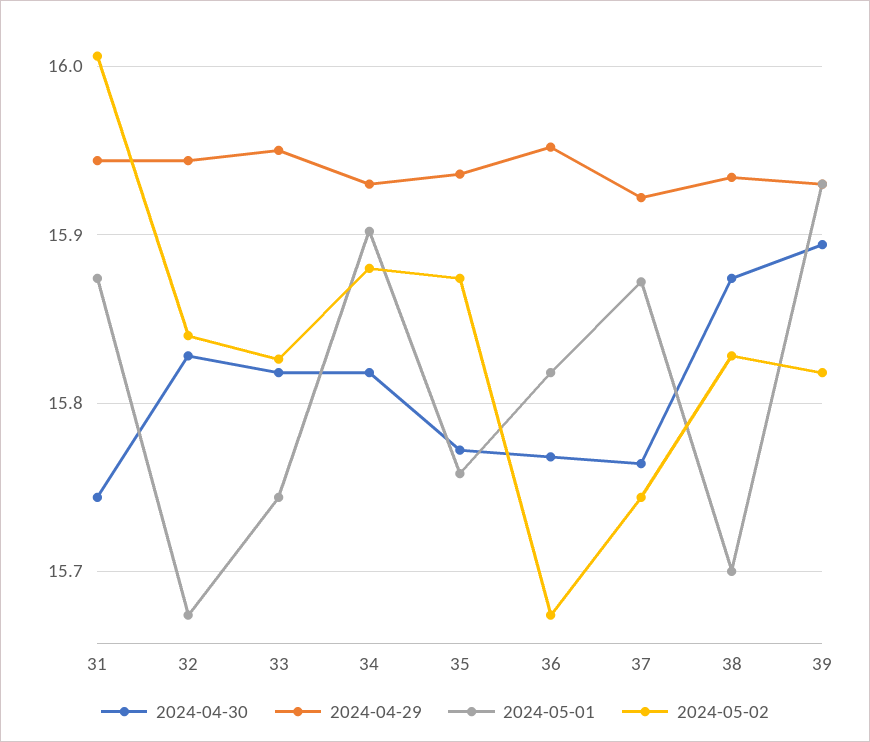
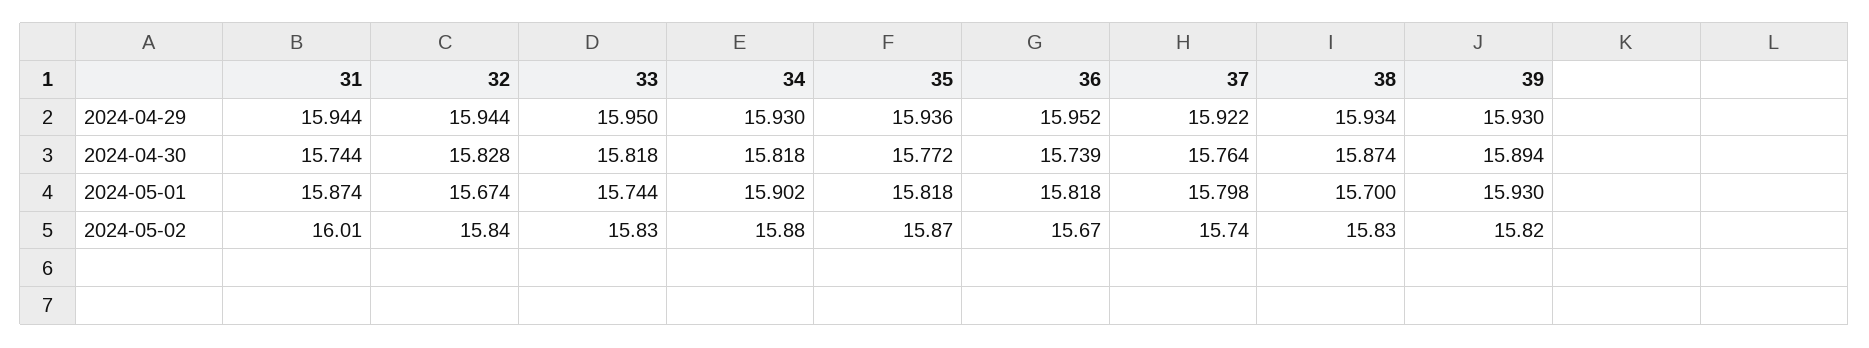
2024-05-01, 35: 15.76 -> 15.818
2024-04-30, 36: 15.77 -> 15.739
2024-05-01, 37: 15.87 -> 15.798

